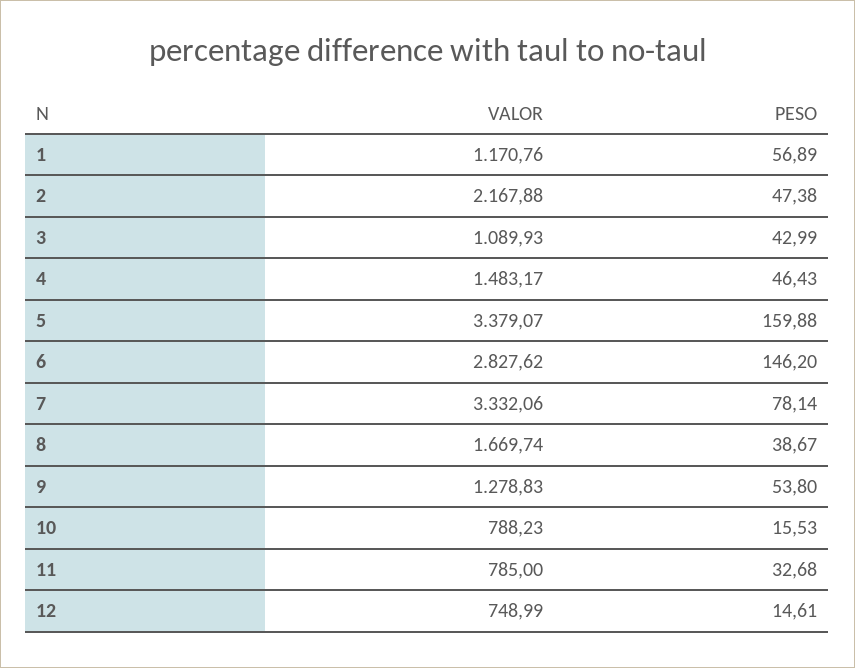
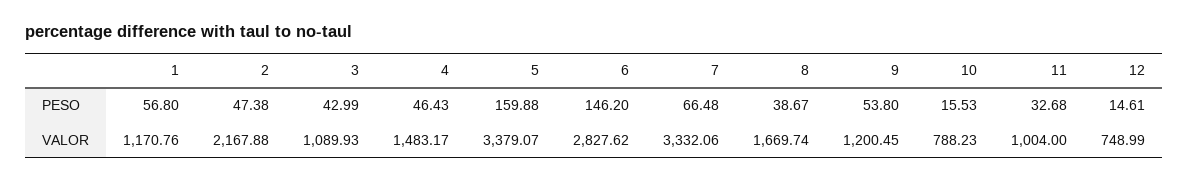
PESO, 1: 56.89 -> 56.8
PESO, 7: 78.14 -> 66.48
VALOR, 9: 1278.83 -> 1200.45
VALOR, 11: 785 -> 1004

